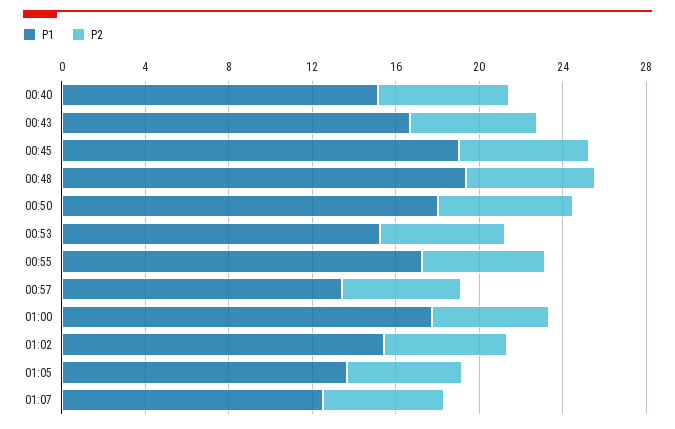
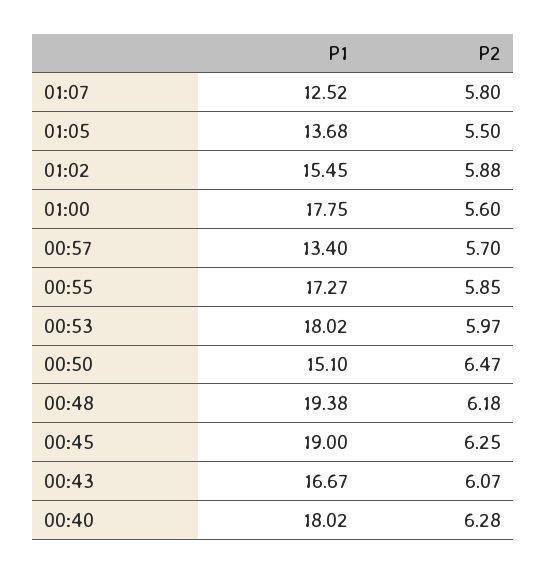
P1, 00:40: 15 -> 18.02
P1, 00:50: 18 -> 15.1
P1, 00:53: 15 -> 18.02

